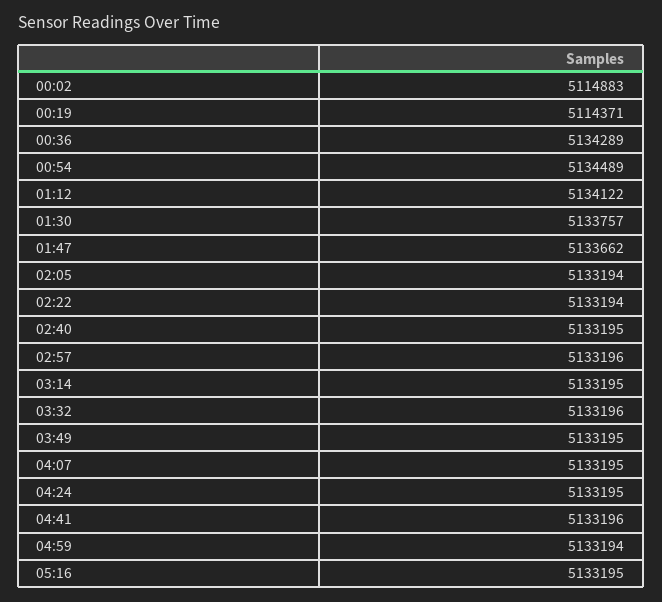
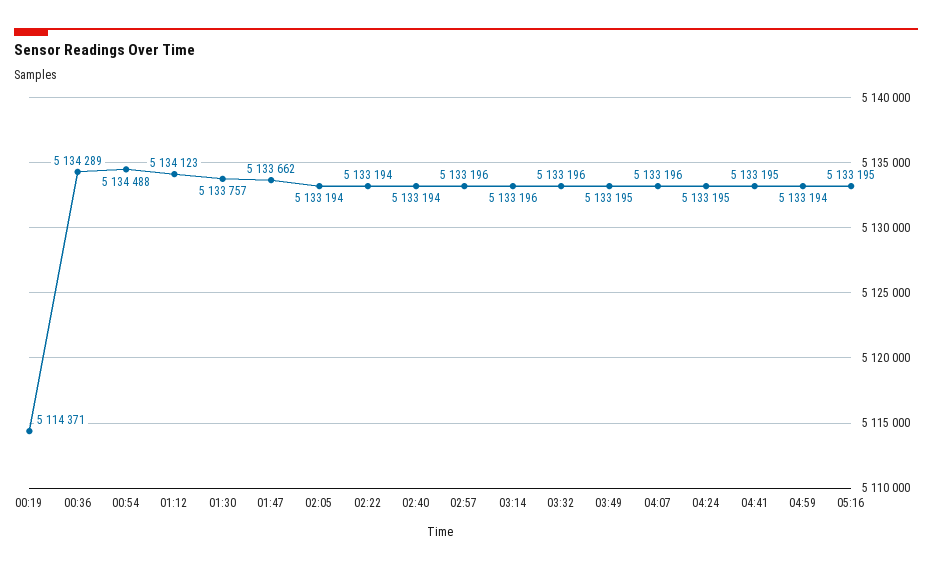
00:02: 5114883 -> none
00:54: 5134489 -> 5134488
01:12: 5134122 -> 5134123
02:40: 5133195 -> 5133194
03:14: 5133195 -> 5133196
04:07: 5133195 -> 5133196
04:41: 5133196 -> 5133195

